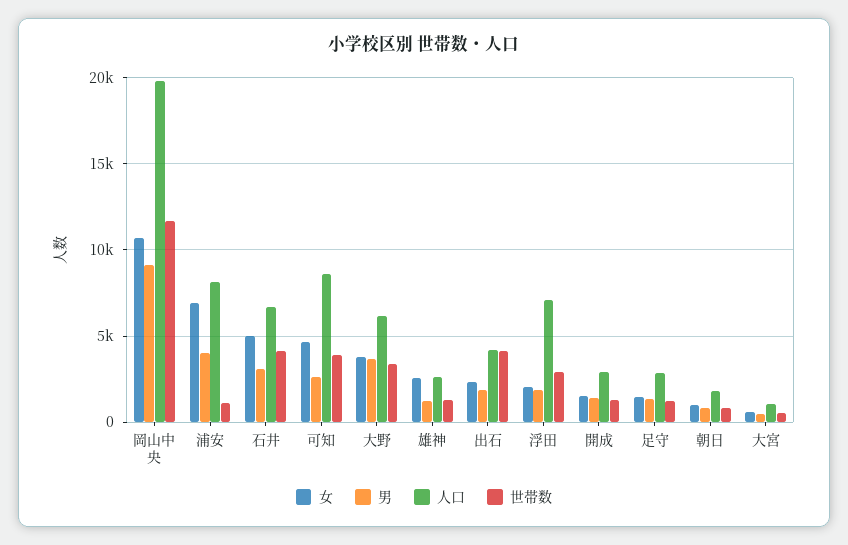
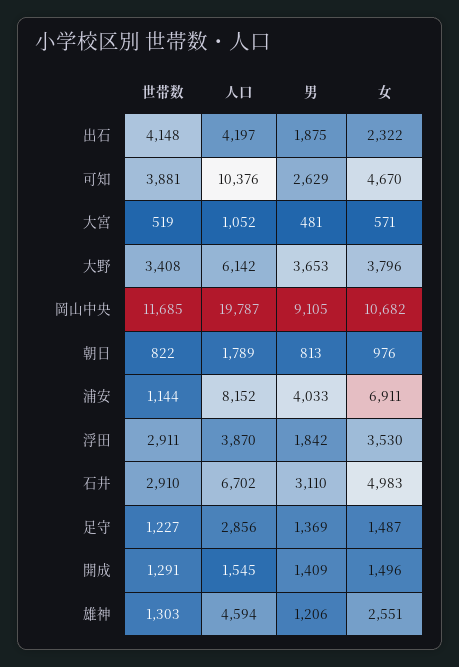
世帯数, 石井: 4000 -> 2910
人口, 可知: 8500 -> 10376
人口, 雄神: 2500 -> 4594
女, 浮田: 2000 -> 3530
人口, 浮田: 7000 -> 3870
人口, 開成: 3000 -> 1545

